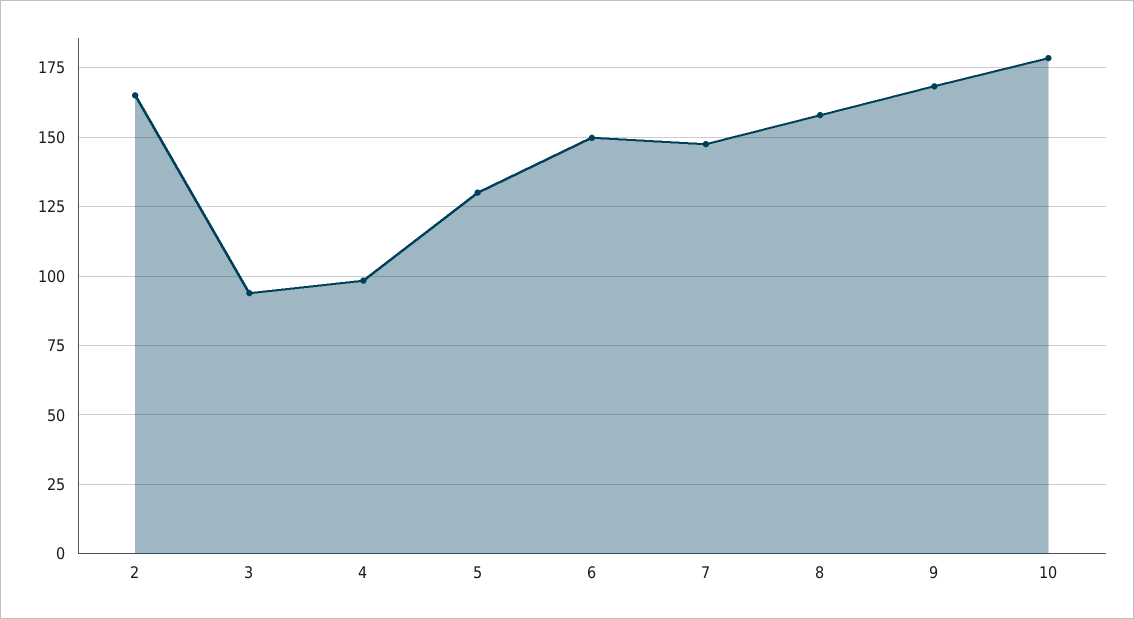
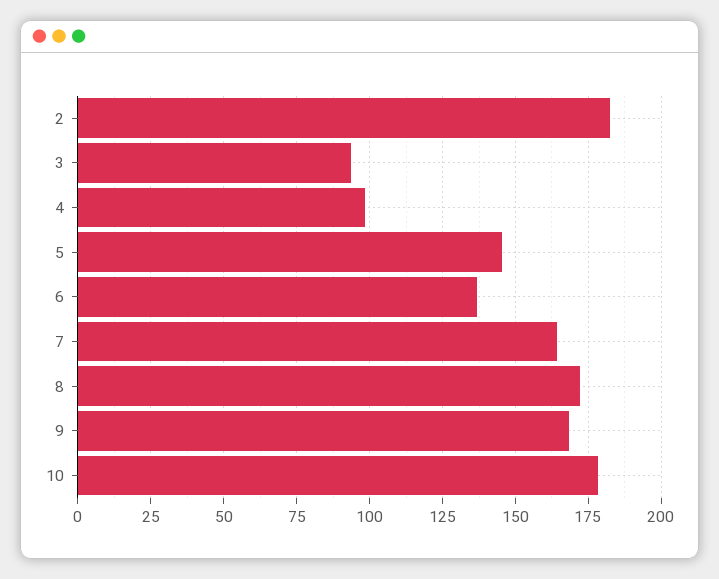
2: 165 -> 182.5
5: 130 -> 145
6: 150 -> 137.5
7: 147.5 -> 165
8: 157.5 -> 172.5

